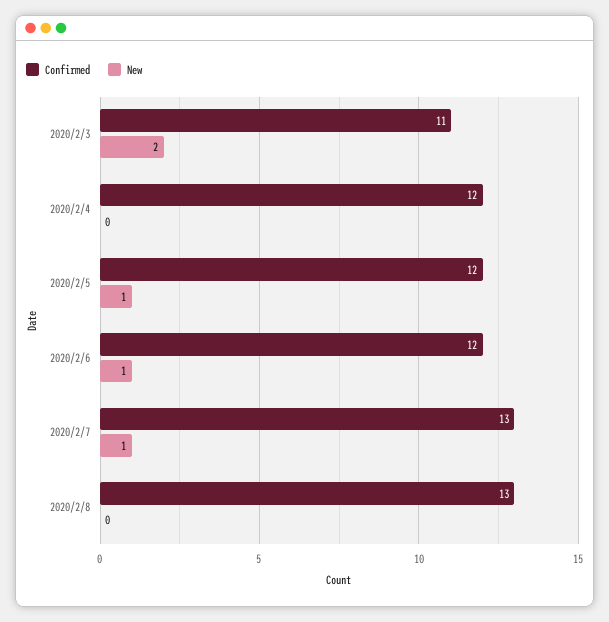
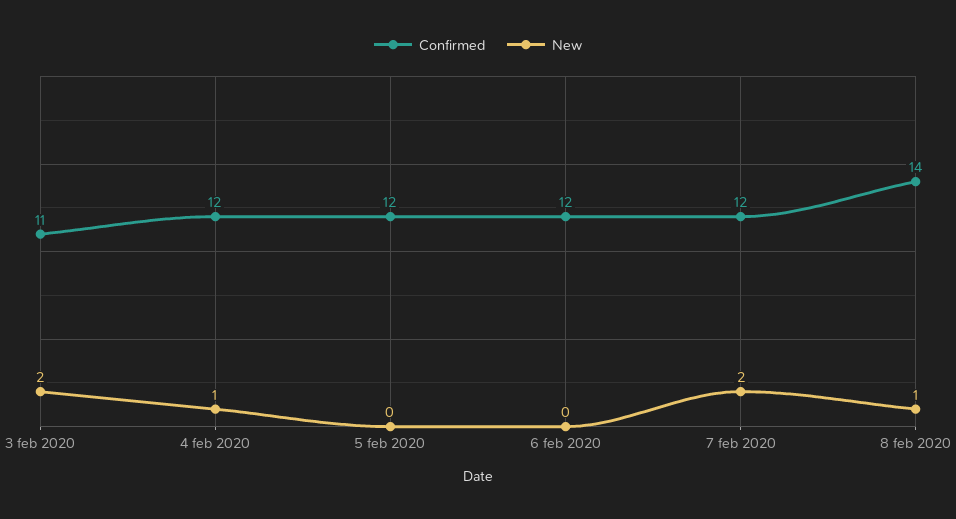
New, 2020/2/4: 0 -> 1
New, 2020/2/5: 1 -> 0
New, 2020/2/6: 1 -> 0
Confirmed, 2020/2/7: 13 -> 12
New, 2020/2/7: 1 -> 2
Confirmed, 2020/2/8: 13 -> 14
New, 2020/2/8: 0 -> 1

